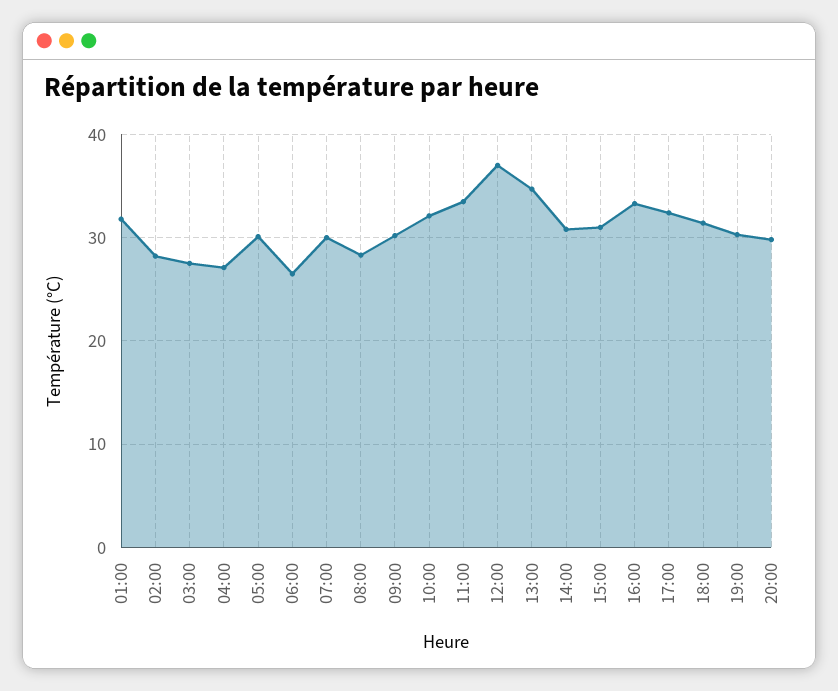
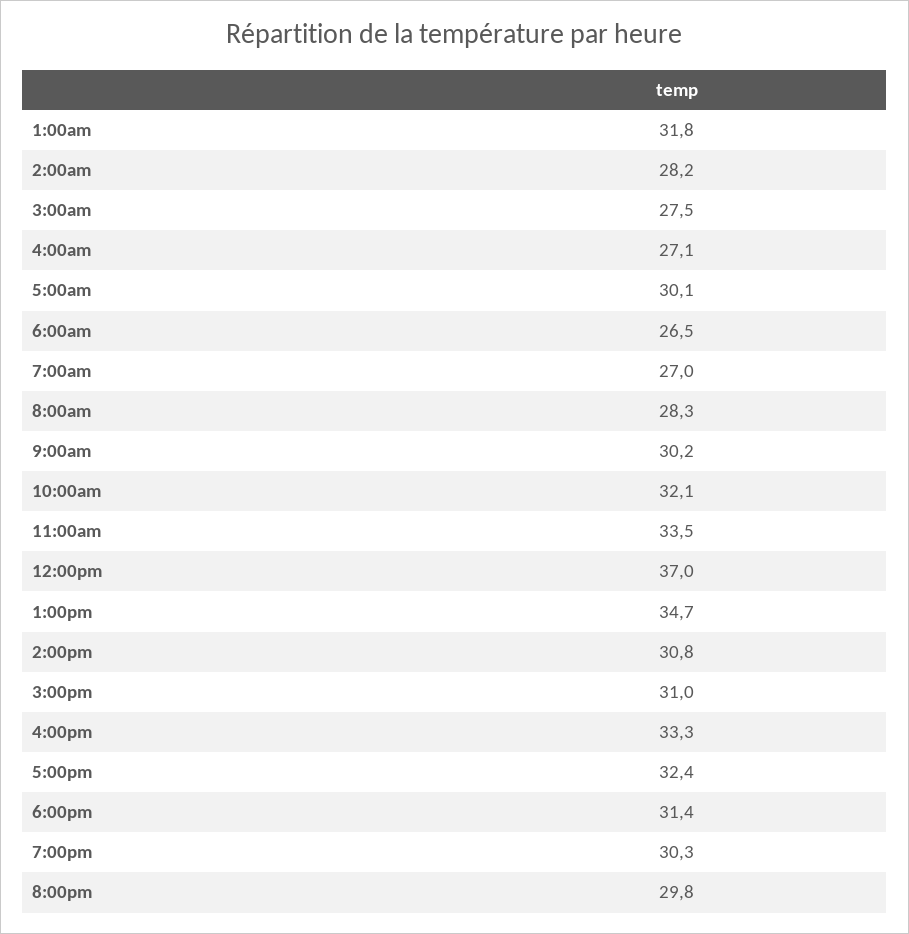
07:00: 30 -> 27

